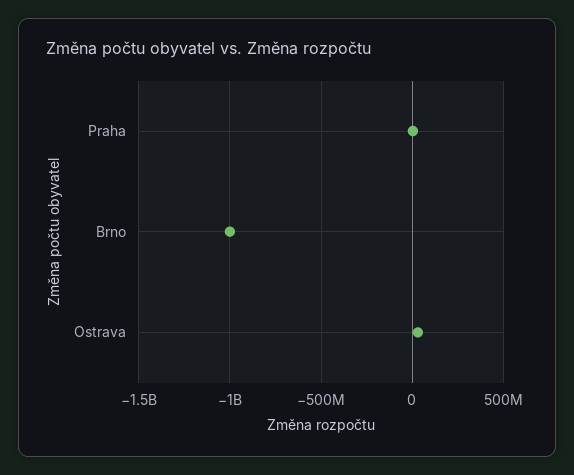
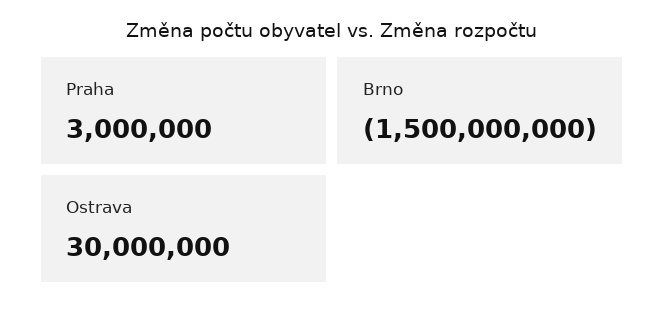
Brno: -1000000000 -> -1500000000

